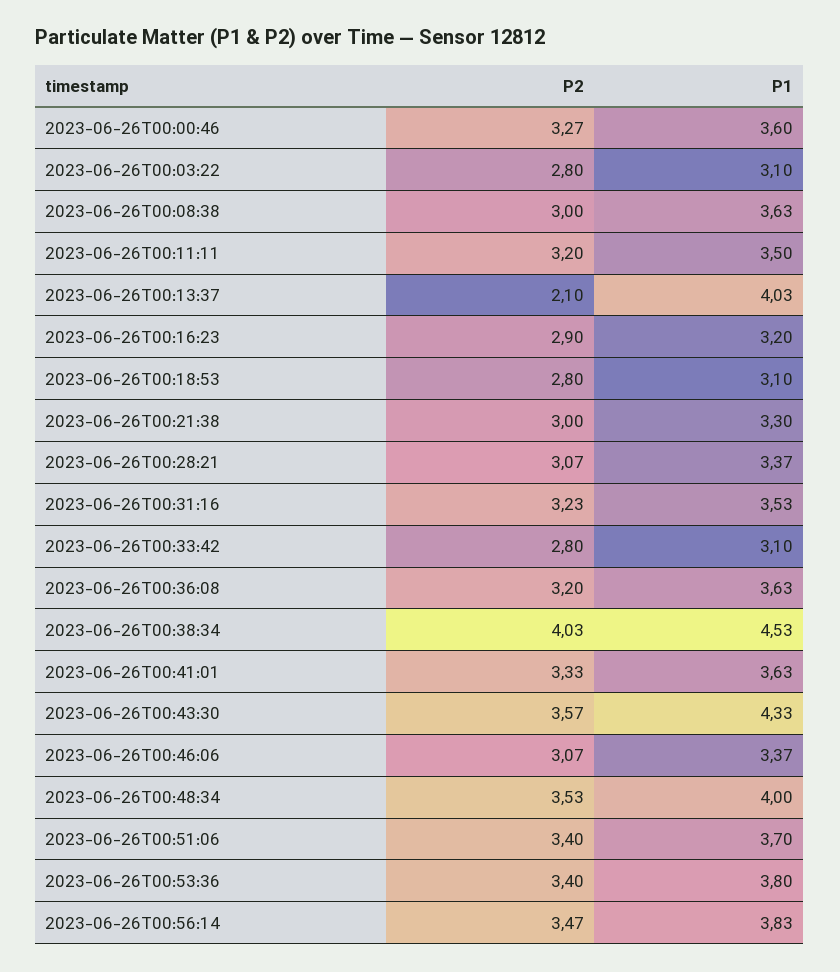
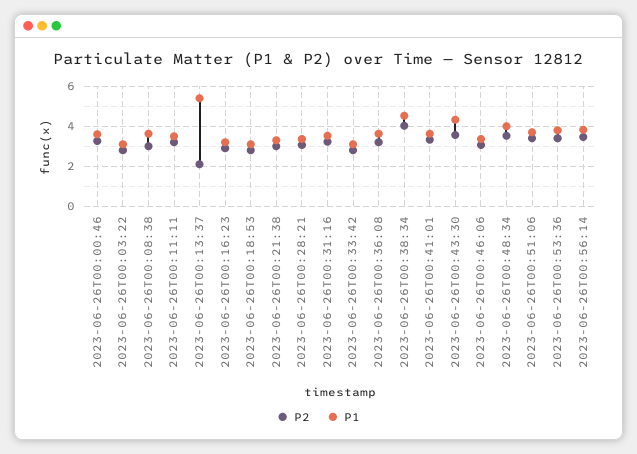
P1, 2023-06-26T00:13:37: 4.03 -> 5.5

